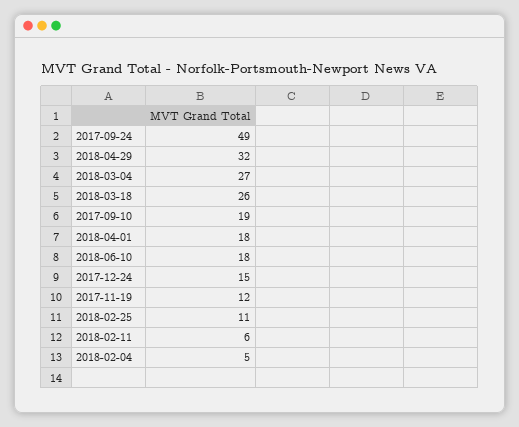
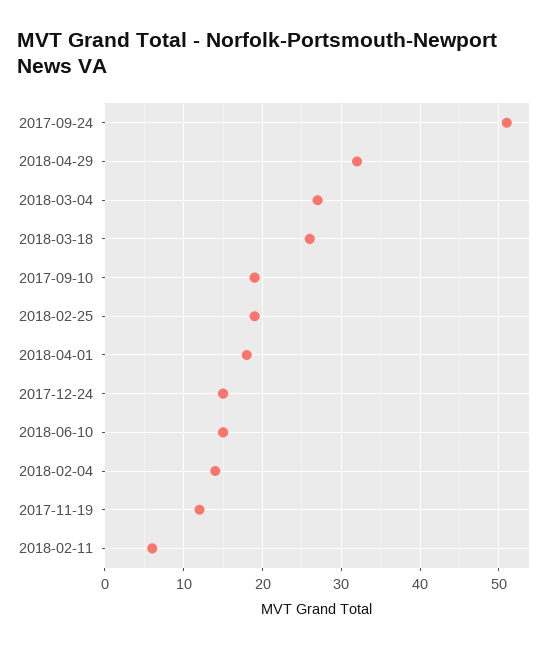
2017-09-24: 49 -> 51
2018-06-10: 18 -> 15
2018-02-25: 11 -> 19
2018-02-04: 5 -> 14

